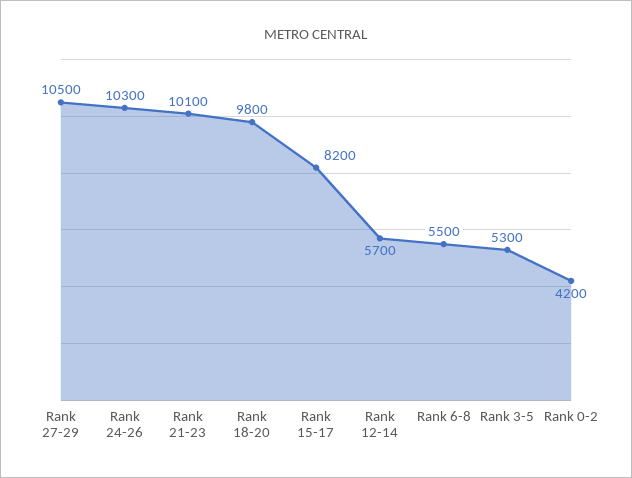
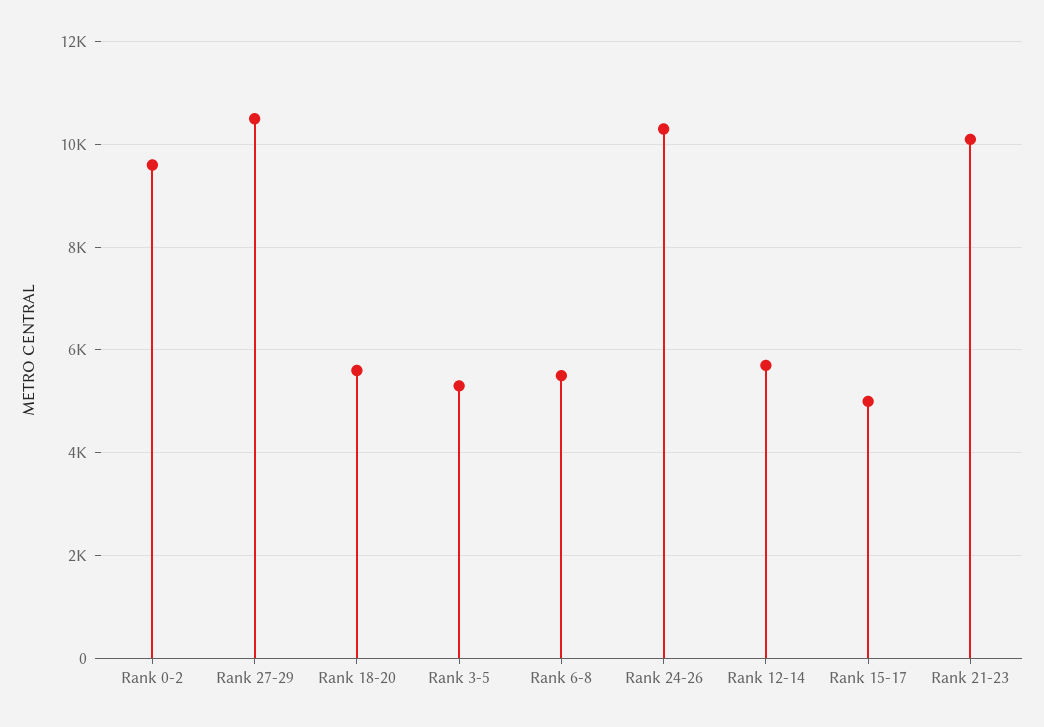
Rank 18-20: 9800 -> 5600
Rank 15-17: 8200 -> 5000
Rank 0-2: 4200 -> 9600

